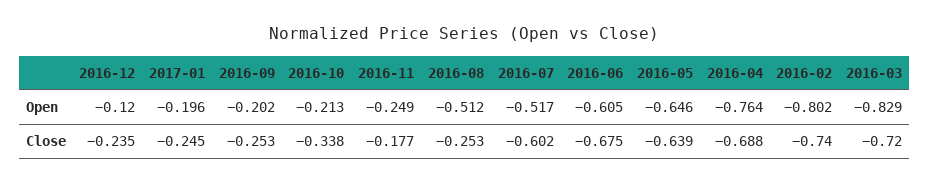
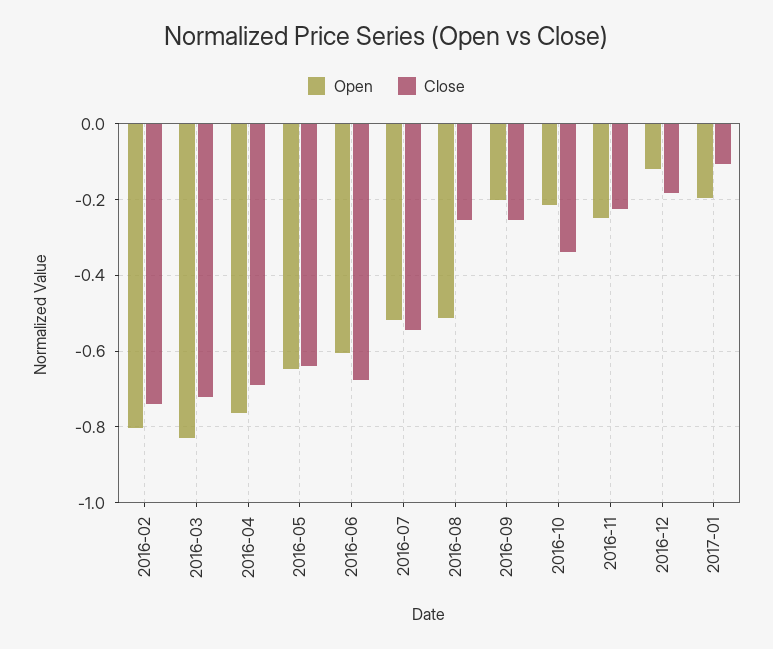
Close, 2016-12: -0.235 -> -0.18
Close, 2017-01: -0.245 -> -0.1
Close, 2016-11: -0.177 -> -0.22
Close, 2016-07: -0.602 -> -0.54

